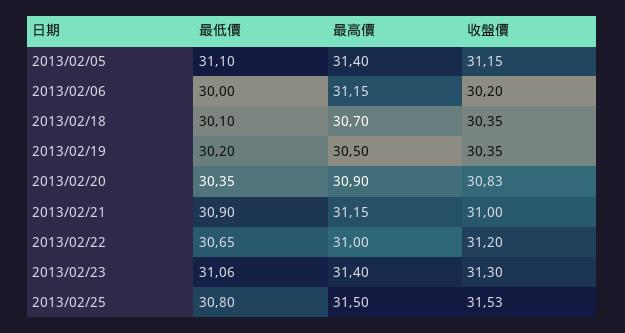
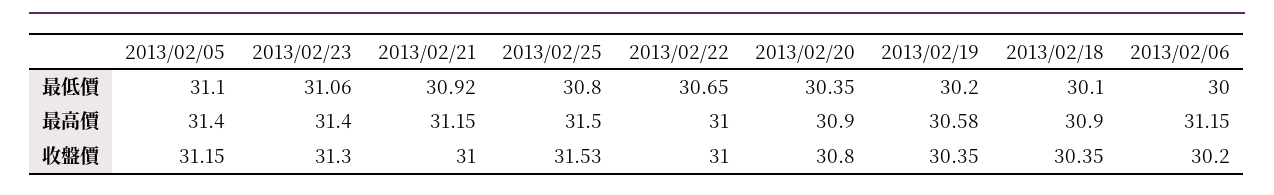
最高價, 2013/02/18: 30.7 -> 30.9
最高價, 2013/02/19: 30.5 -> 30.58
收盤價, 2013/02/20: 30.83 -> 30.8
最低價, 2013/02/21: 30.9 -> 30.92
收盤價, 2013/02/22: 31.2 -> 31

